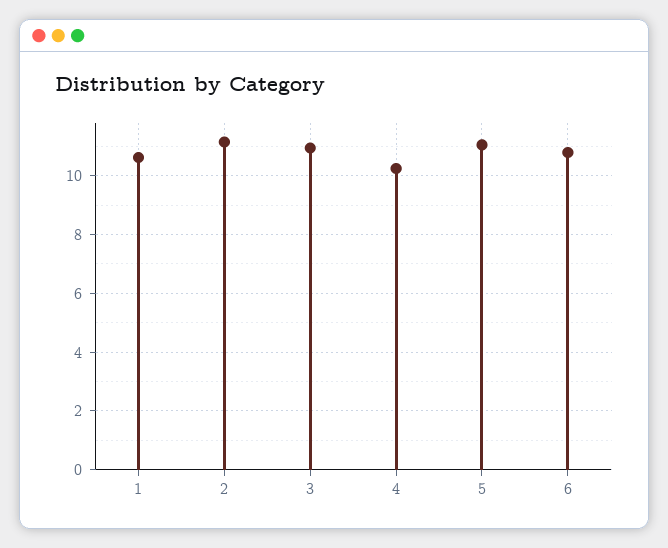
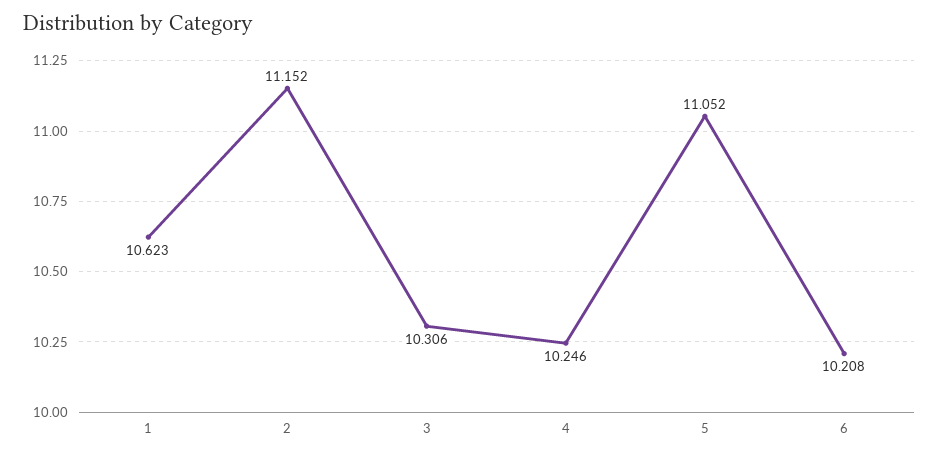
3: 11 -> 10.306
6: 10.75 -> 10.208

